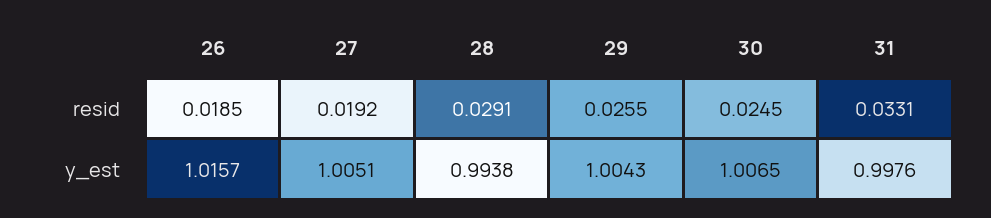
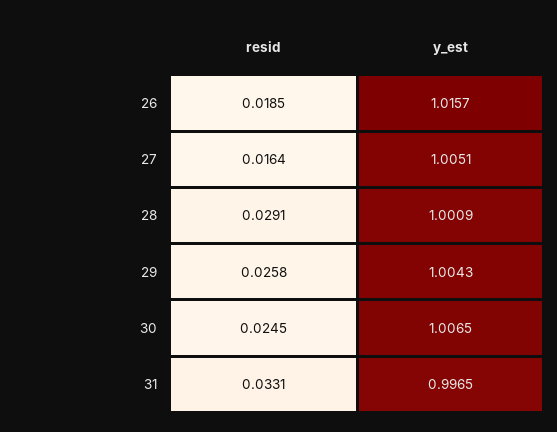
27, resid: 0.0192 -> 0.0164
29, resid: 0.0255 -> 0.0258
28, y_est: 0.9938 -> 1.0009
31, y_est: 0.9976 -> 0.9965

